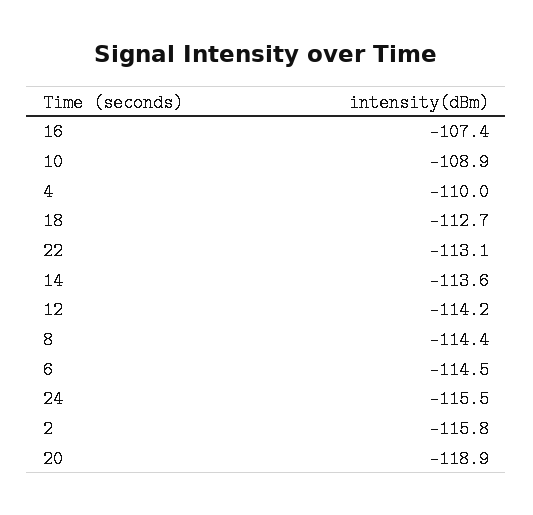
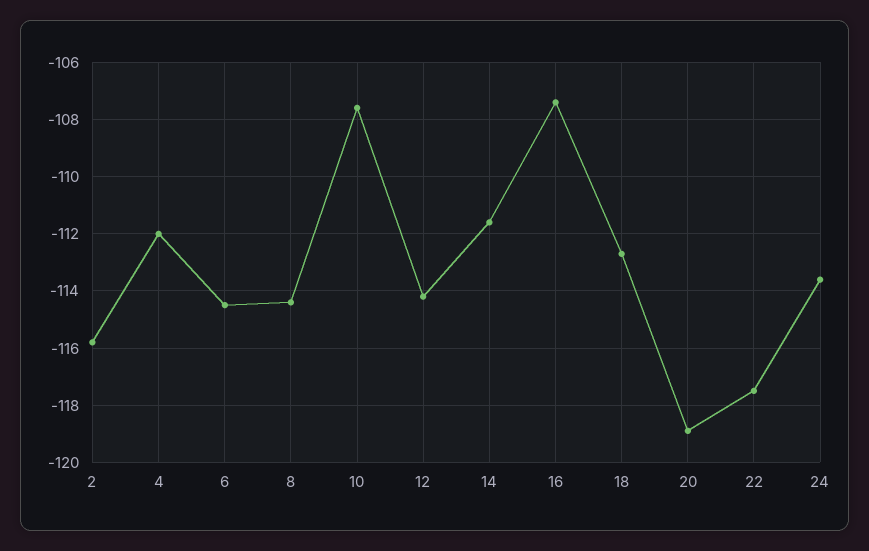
10: -108.9 -> -107.5
4: -110 -> -112
22: -113.1 -> -117.5
14: -113.6 -> -111.5
24: -115.5 -> -113.5

